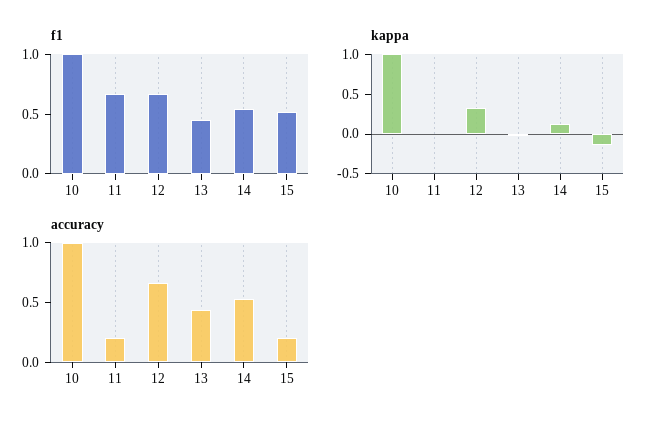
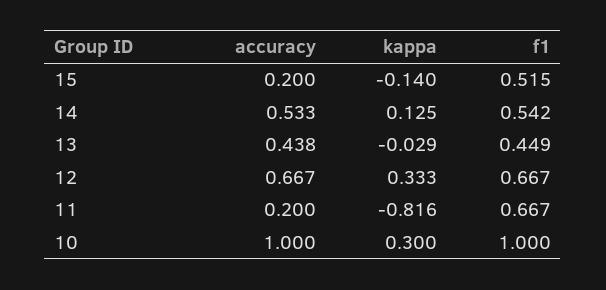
kappa, 10: 1 -> 0.3
kappa, 11: 0 -> -0.816

